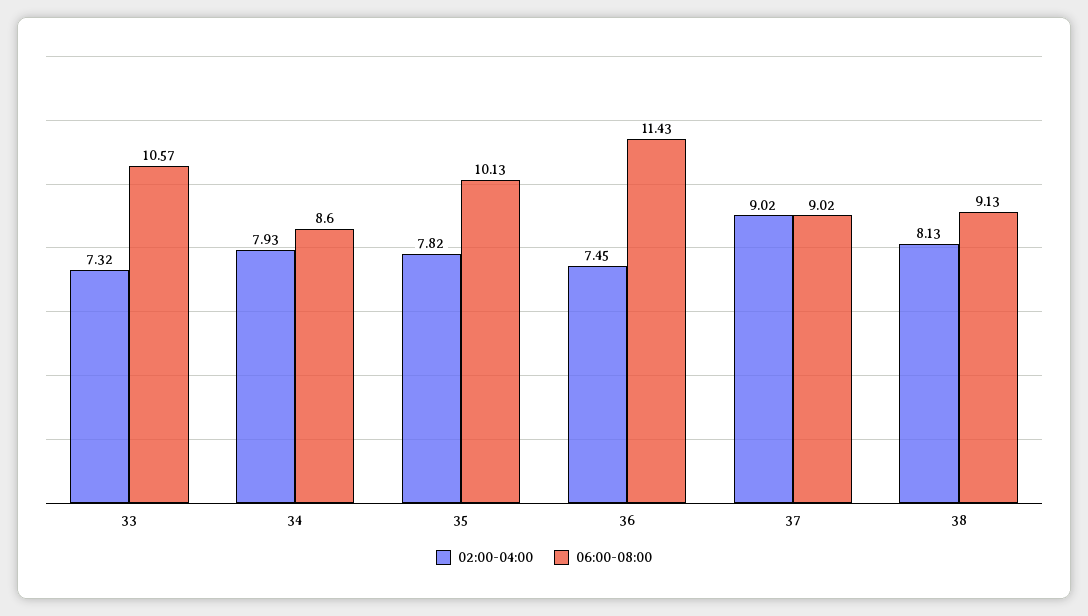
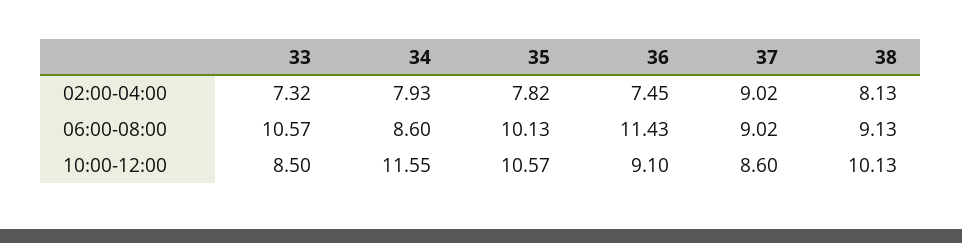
10:00-12:00, 33: none -> 8.5
10:00-12:00, 34: none -> 11.55
10:00-12:00, 35: none -> 10.57
10:00-12:00, 36: none -> 9.1
10:00-12:00, 37: none -> 8.6
10:00-12:00, 38: none -> 10.13

